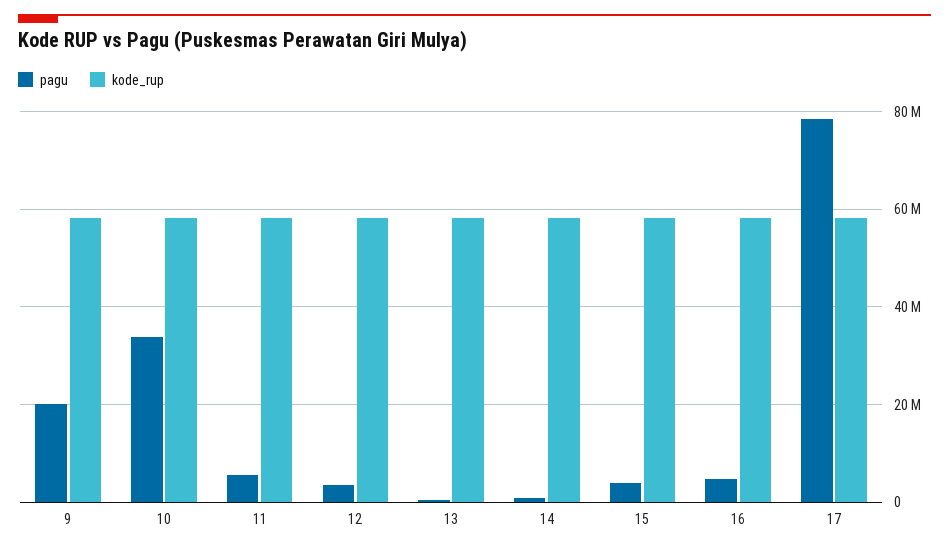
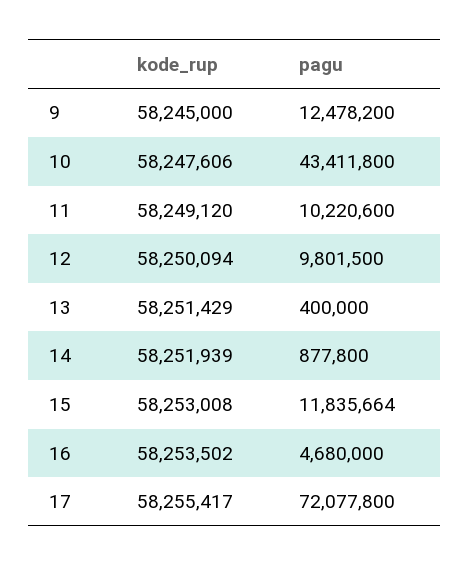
pagu, 9: 20000000 -> 12478200
pagu, 10: 34000000 -> 43411800
pagu, 11: 6000000 -> 10220600
pagu, 12: 4000000 -> 9801500
pagu, 15: 4000000 -> 11835664
pagu, 17: 78000000 -> 72077800

